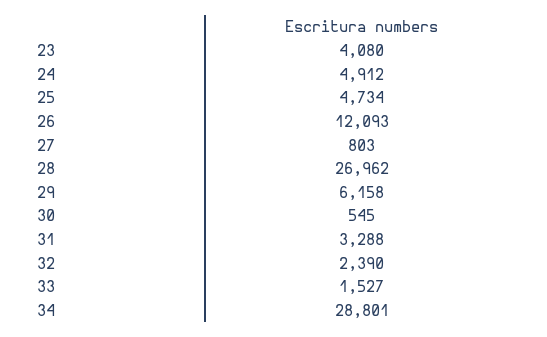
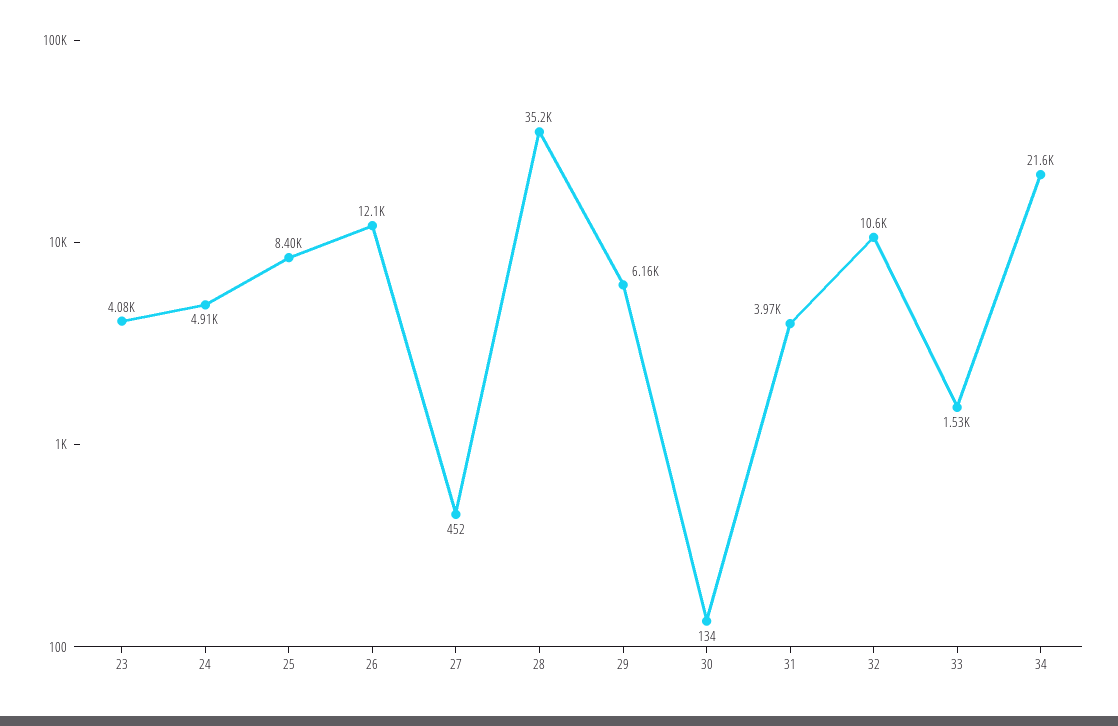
25: 4734 -> 8400
27: 803 -> 452
28: 26962 -> 35200
30: 545 -> 134
31: 3288 -> 3970
32: 2390 -> 10600
34: 28801 -> 21600

